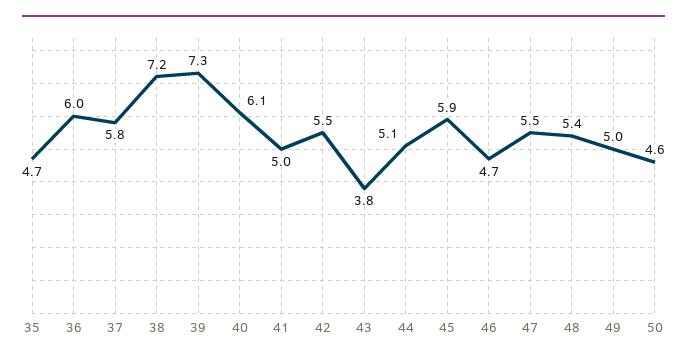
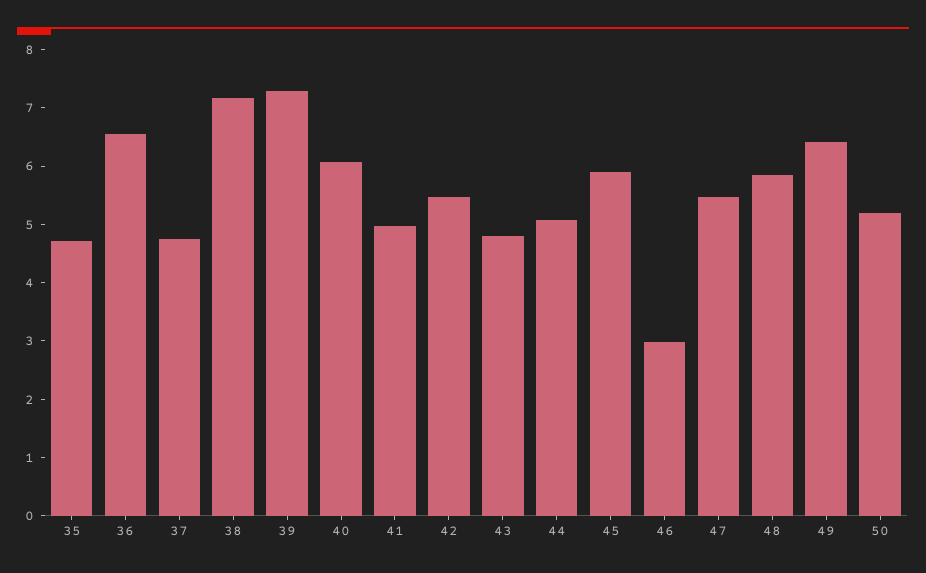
36: 6 -> 6.6
37: 5.8 -> 4.8
43: 3.8 -> 4.8
46: 4.7 -> 3
48: 5.4 -> 5.8
49: 5 -> 6.4
50: 4.6 -> 5.2

